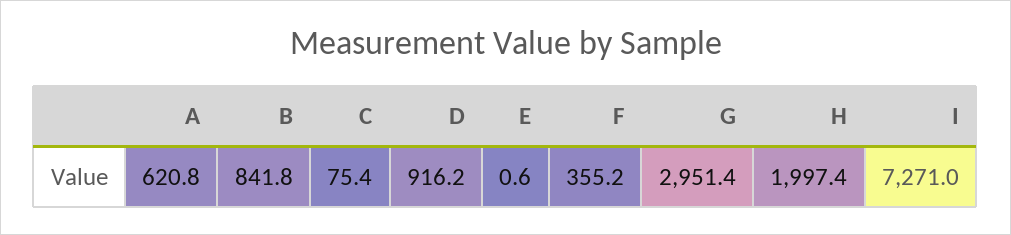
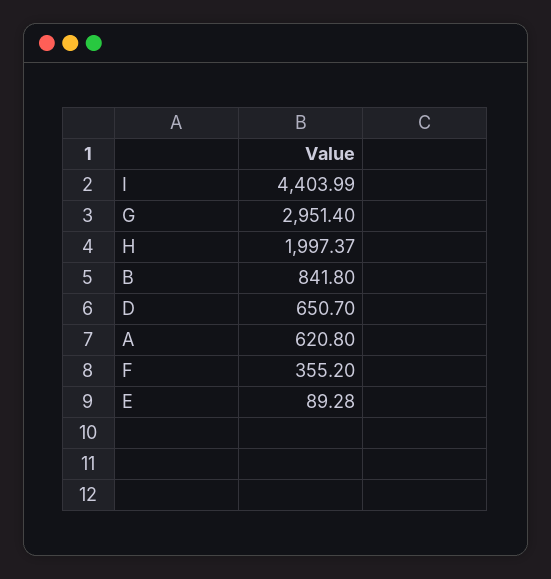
C: 75.4 -> none
D: 916.2 -> 650.7
E: 0.6 -> 89.28
I: 7271 -> 4403.99

